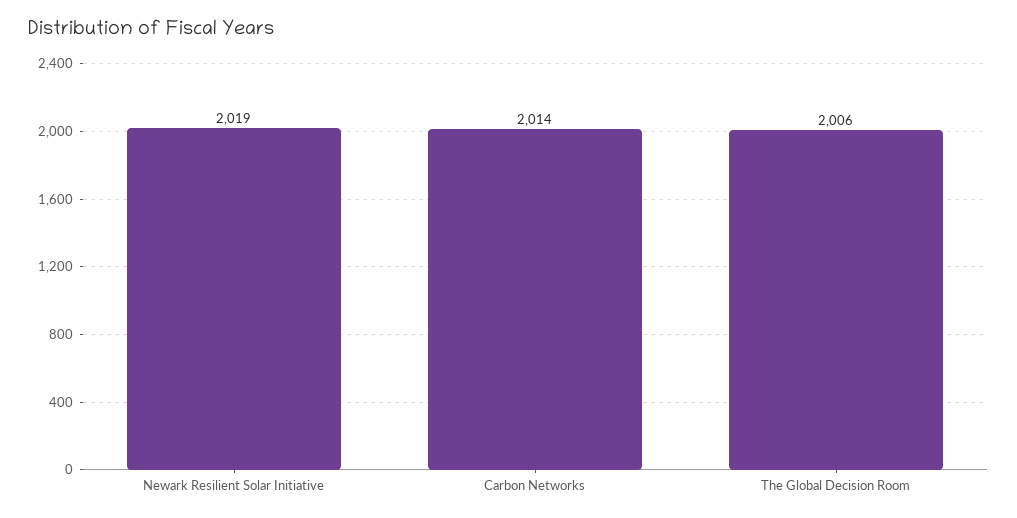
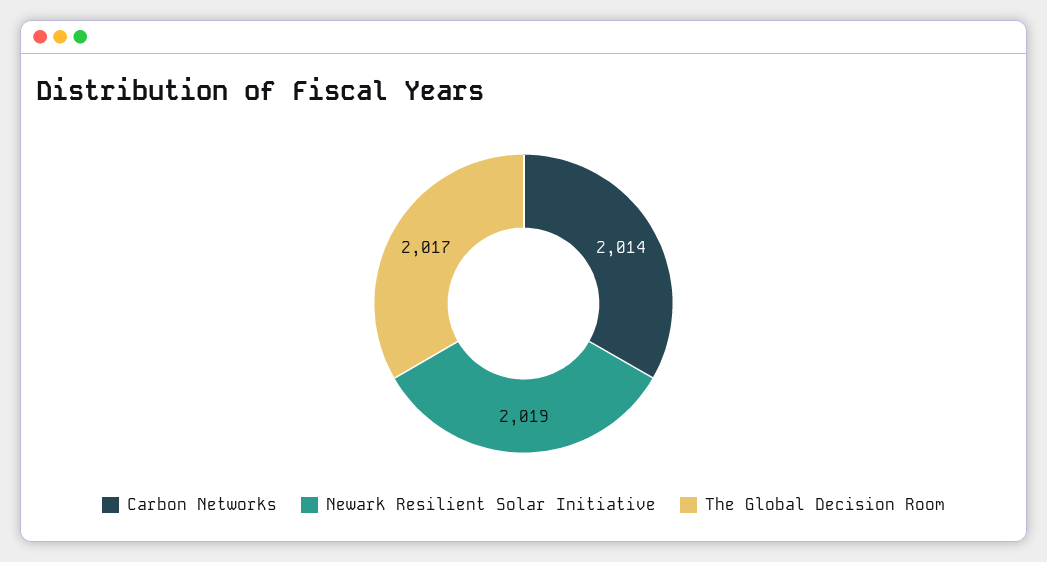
The Global Decision Room: 2006 -> 2017

